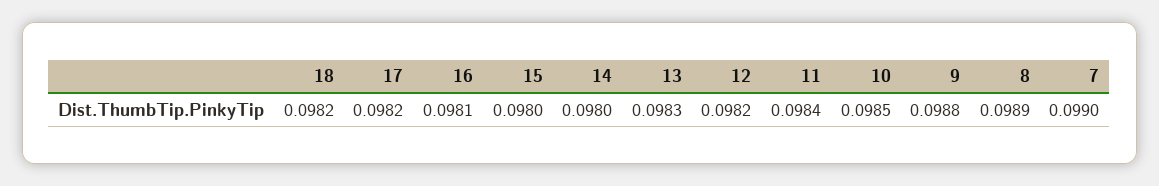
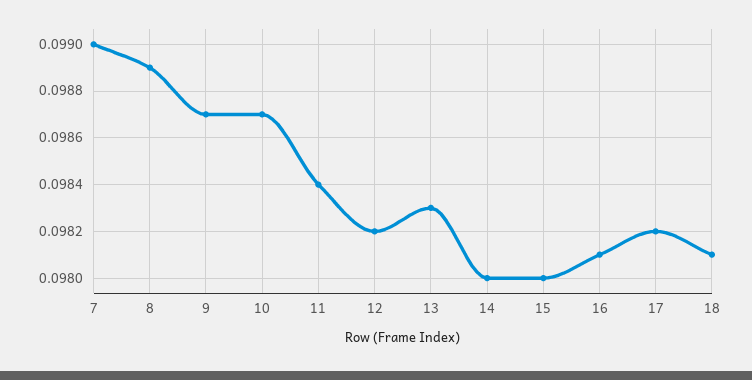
18: 0.0982 -> 0.0981
10: 0.0985 -> 0.0987
9: 0.0988 -> 0.0987

